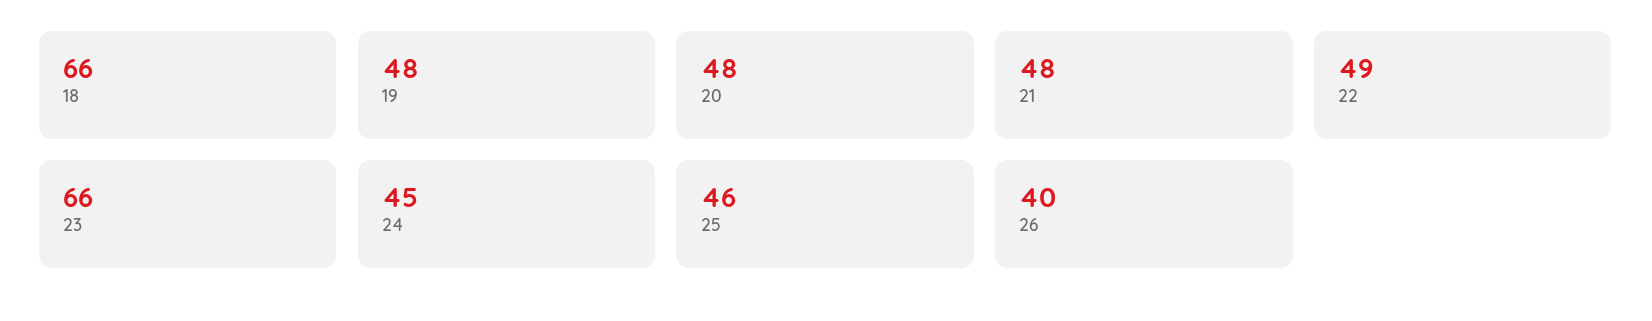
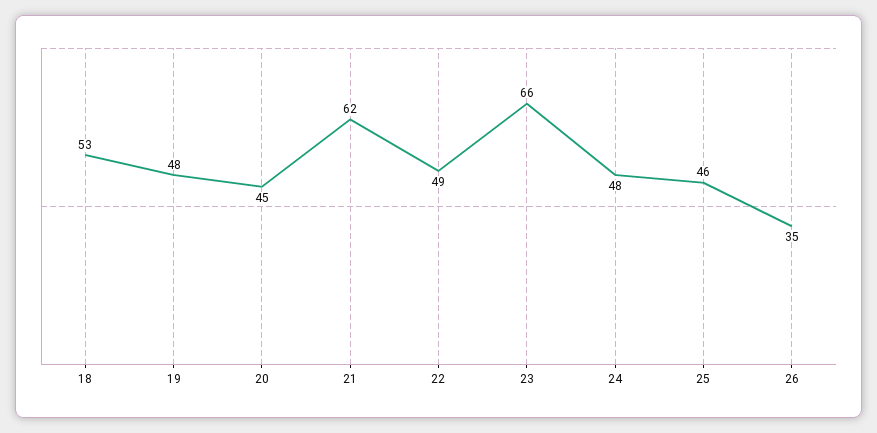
18: 66 -> 53
20: 48 -> 45
21: 48 -> 62
24: 45 -> 48
26: 40 -> 35

